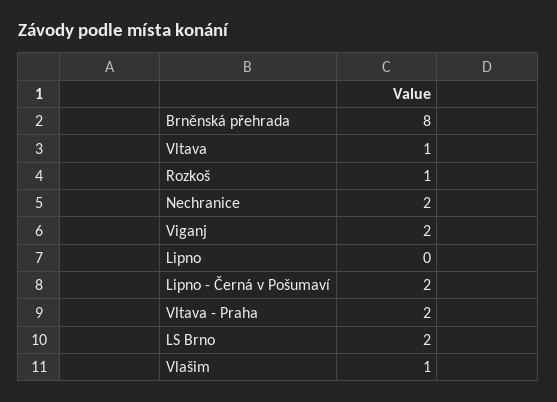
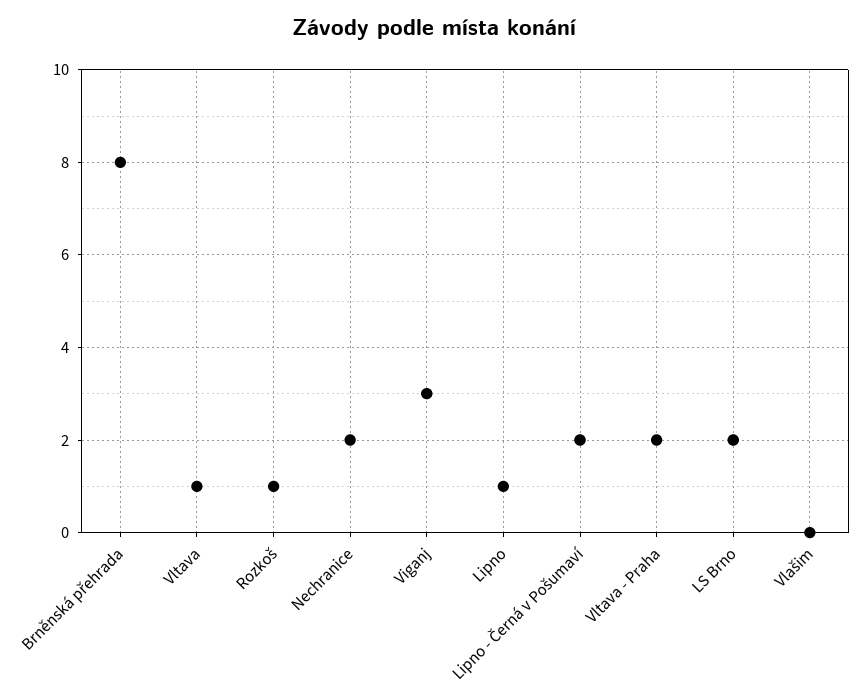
Viganj: 2 -> 3
Lipno: 0 -> 1
Vlašim: 1 -> 0

